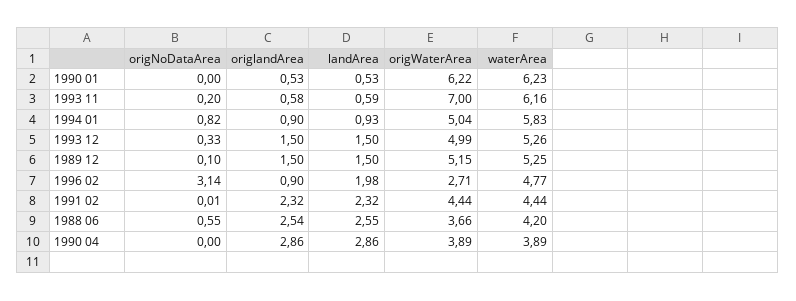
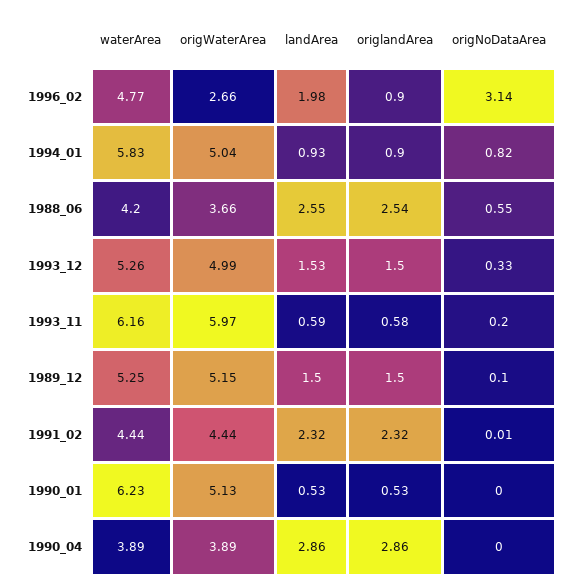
origWaterArea, 1990 01: 6.22 -> 5.13
origWaterArea, 1993 11: 7 -> 5.97
landArea, 1993 12: 1.5 -> 1.53
origWaterArea, 1996 02: 2.71 -> 2.66

